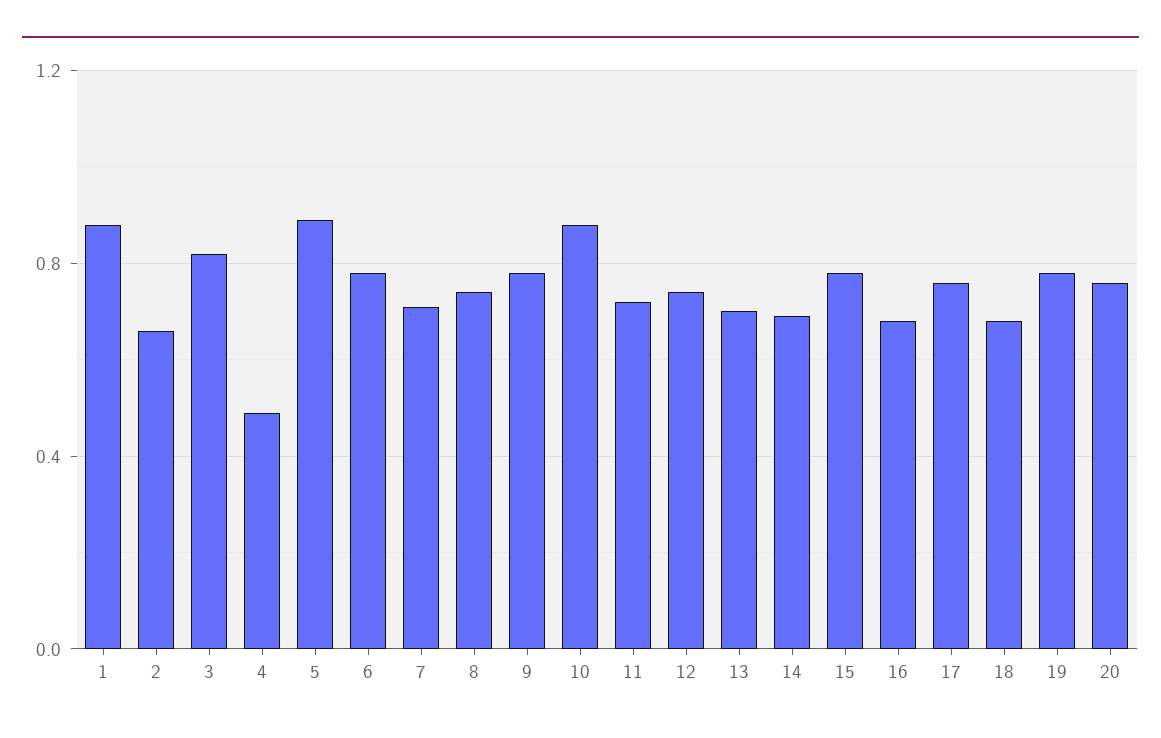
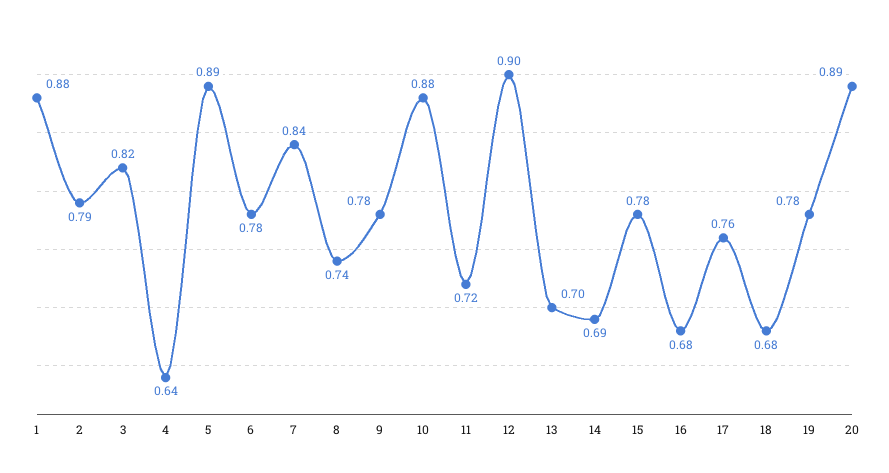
2: 0.65 -> 0.79
4: 0.5 -> 0.64
7: 0.7 -> 0.84
12: 0.75 -> 0.9
20: 0.75 -> 0.89

